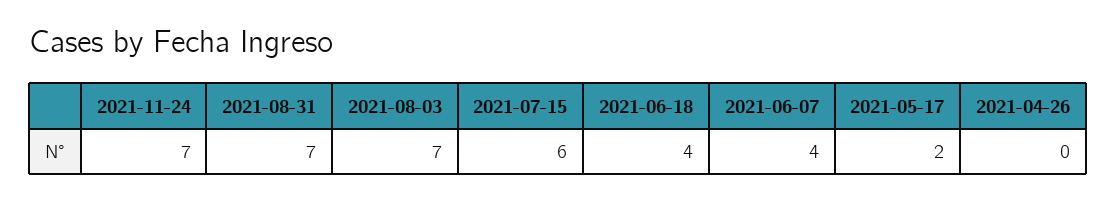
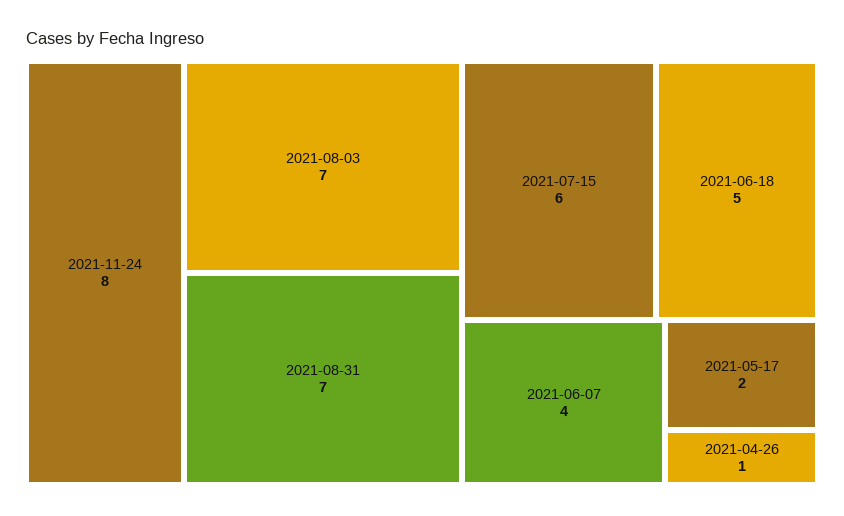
2021-11-24: 7 -> 8
2021-06-18: 4 -> 5
2021-04-26: 0 -> 1

